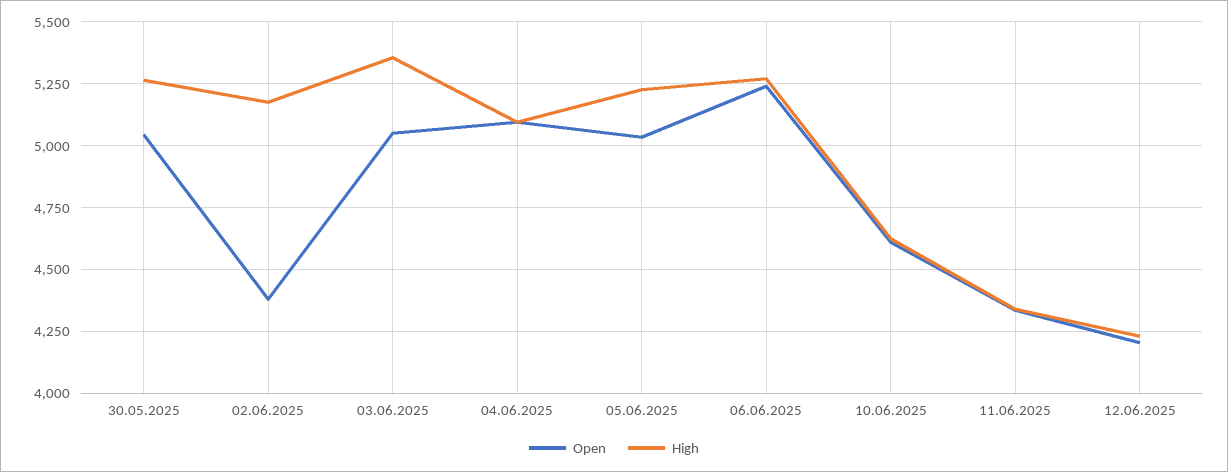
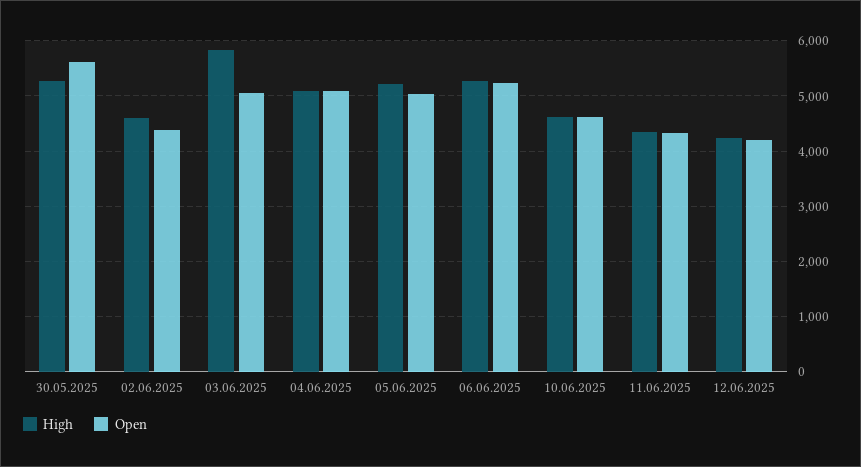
Open, 30.05.2025: 5050 -> 5600
High, 02.06.2025: 5175 -> 4600
High, 03.06.2025: 5350 -> 5800

